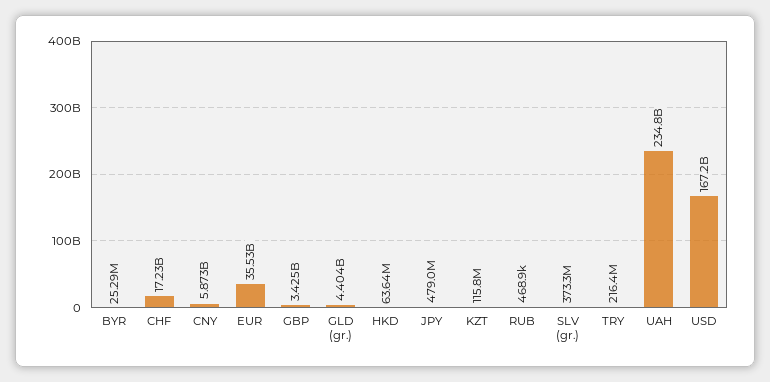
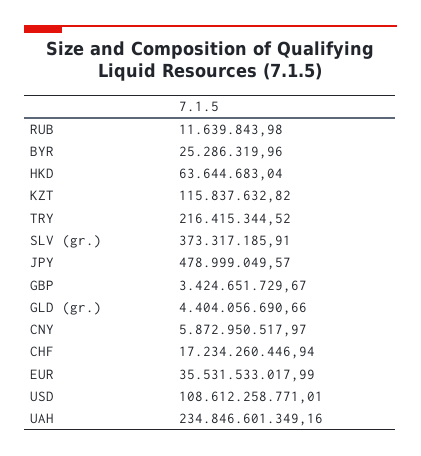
RUB: 468900 -> 11639843.98
USD: 167200000000 -> 108612258771.01

